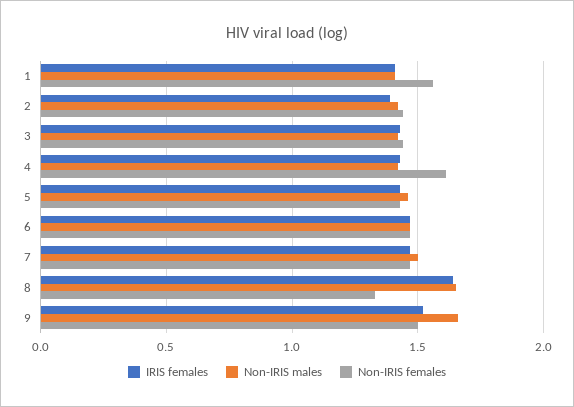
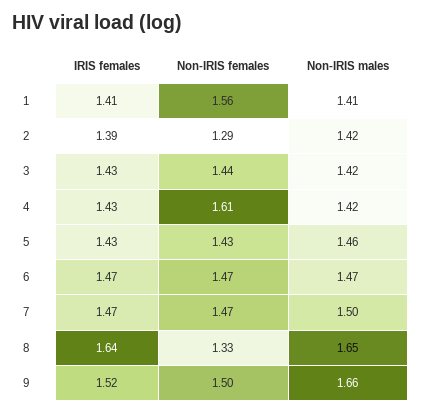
Non-IRIS females, 2: 1.45 -> 1.29

